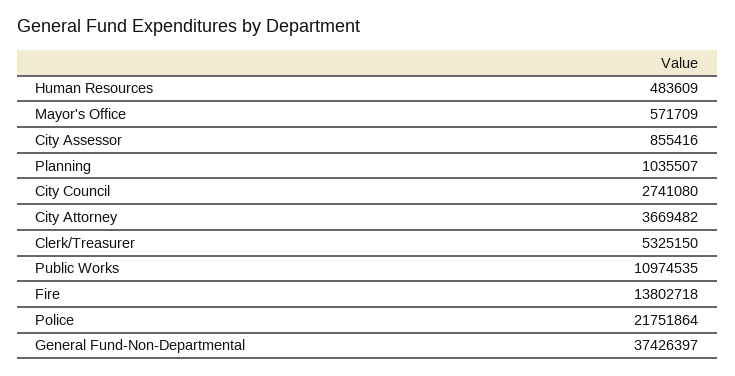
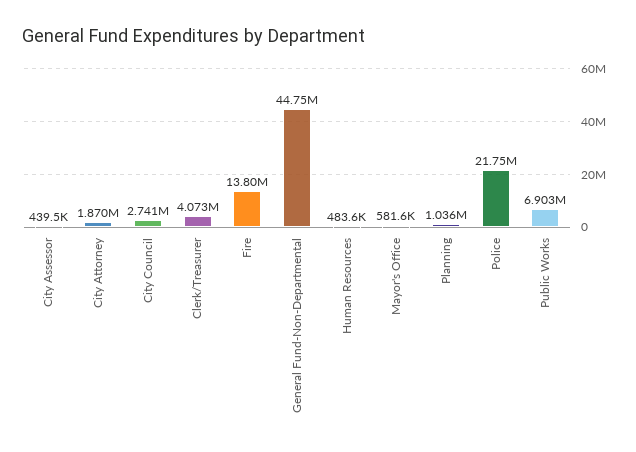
Mayor's Office: 571709 -> 581600
City Assessor: 855416 -> 439500
City Attorney: 3669482 -> 1870000
Clerk/Treasurer: 5325150 -> 4073000
Public Works: 10974535 -> 6903000
General Fund-Non-Departmental: 37426397 -> 44750000

